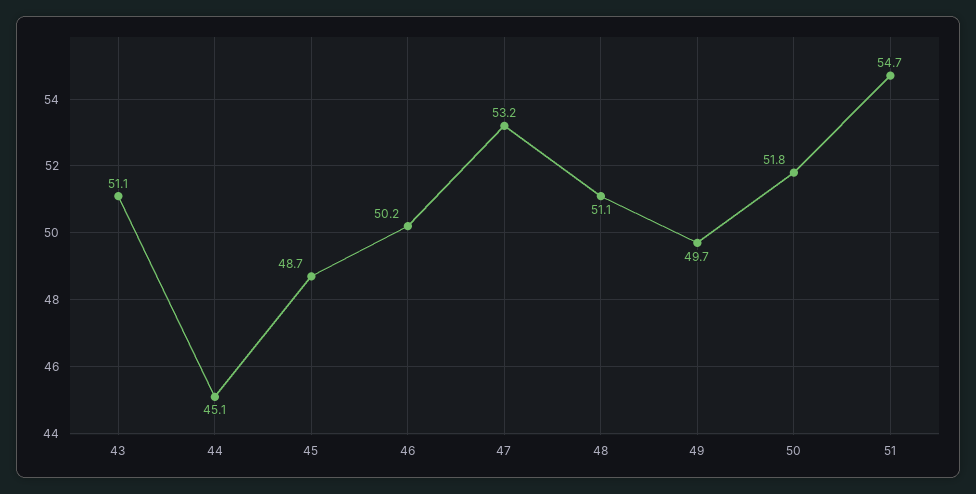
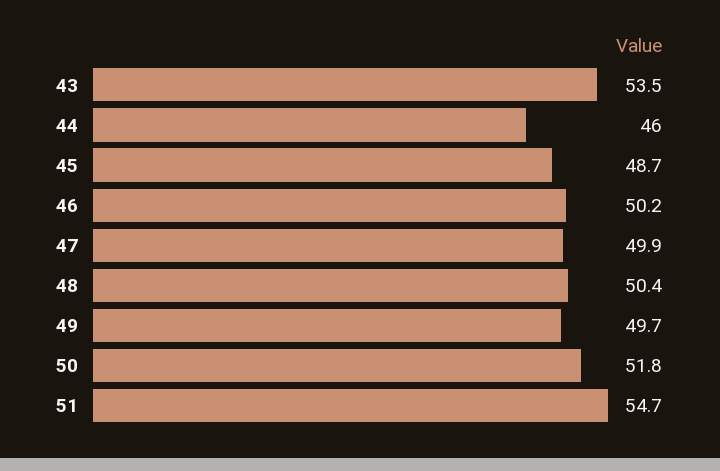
43: 51.1 -> 53.5
44: 45.1 -> 46
47: 53.2 -> 49.9
48: 51.1 -> 50.4

